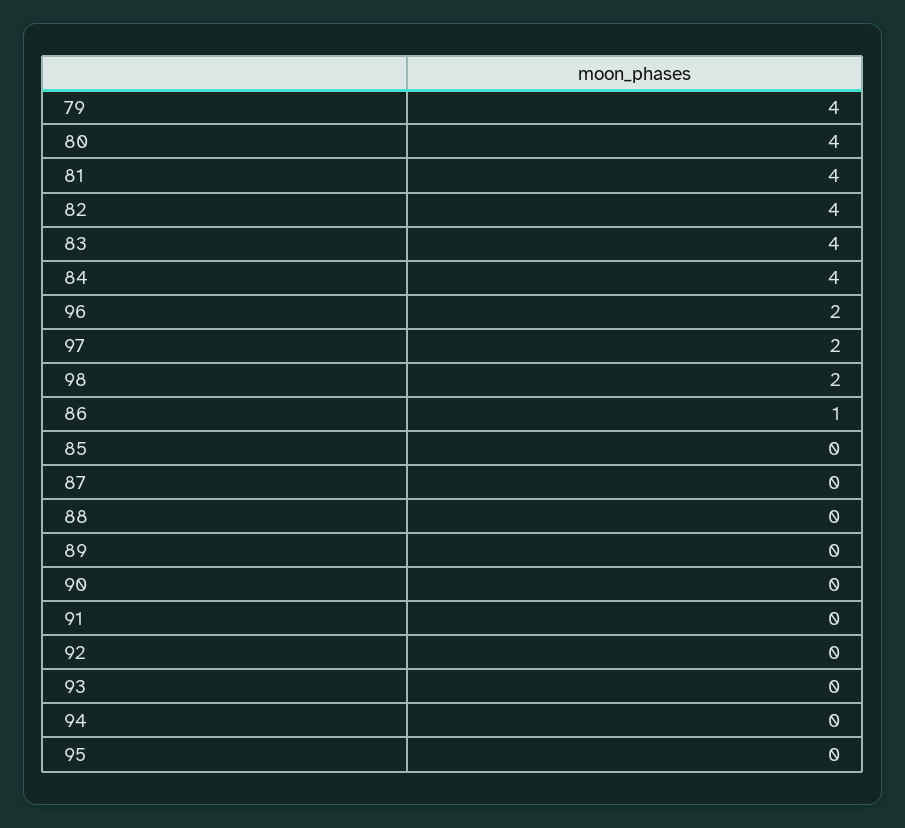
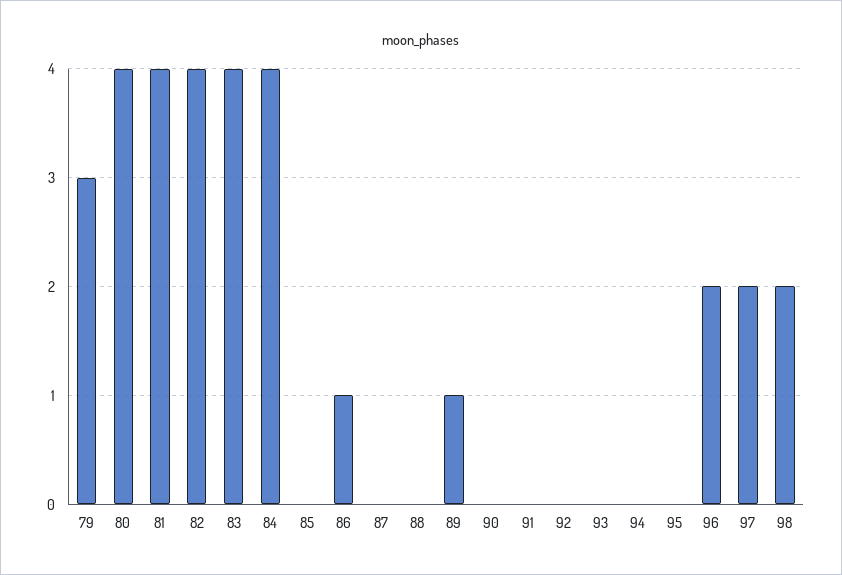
79: 4 -> 3
89: 0 -> 1

